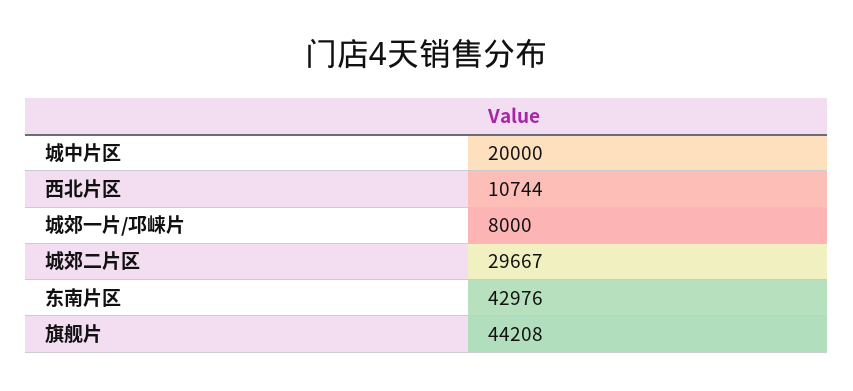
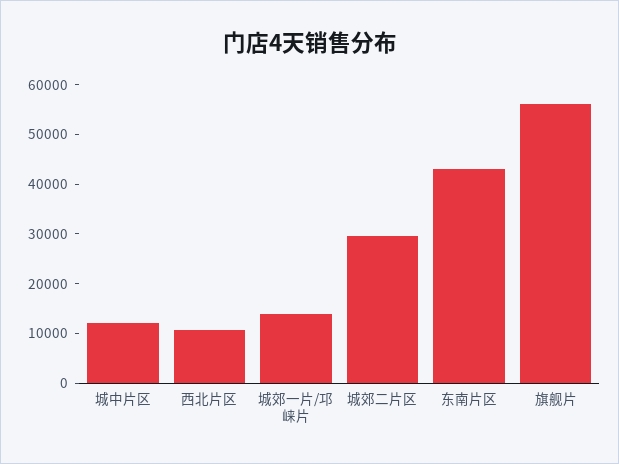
城中片区: 20000 -> 12000
城郊一片/邛崃片: 8000 -> 14000
旗舰片: 44208 -> 56000

